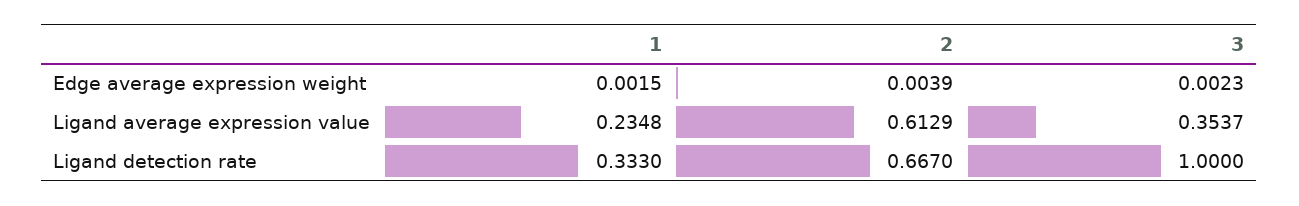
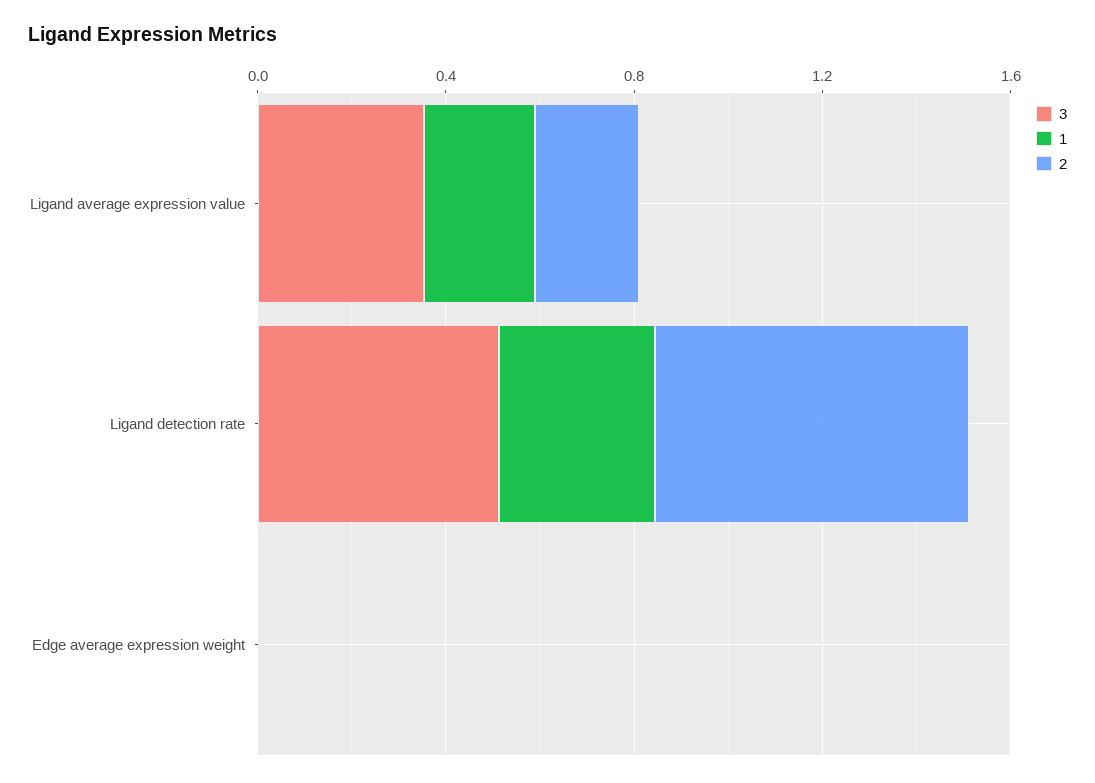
2, Ligand average expression value: 0.6129 -> 0.2
3, Ligand detection rate: 1 -> 0.5

